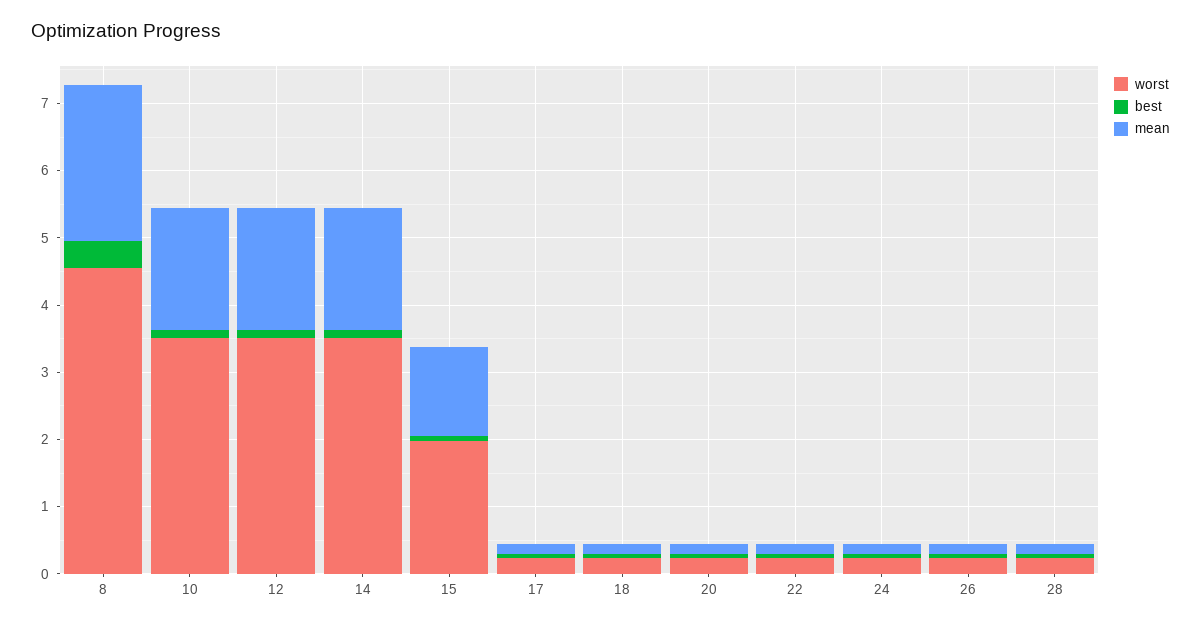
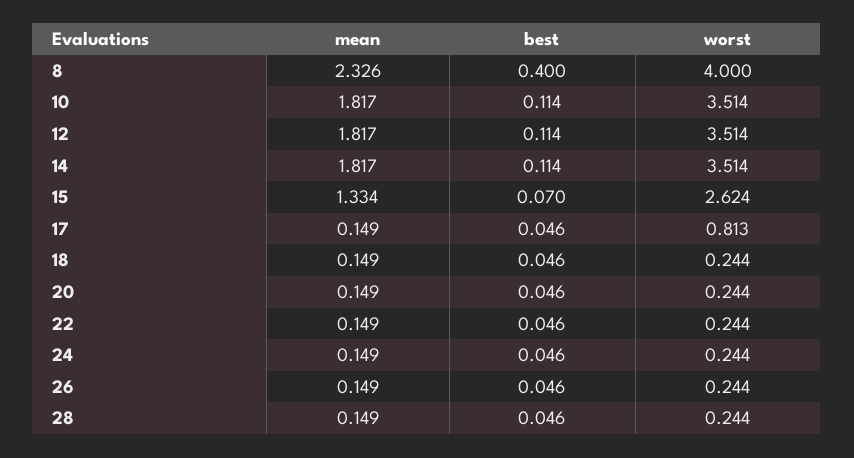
worst, 8: 4.6 -> 4
worst, 15: 2 -> 2.624
worst, 17: 0.2 -> 0.813

